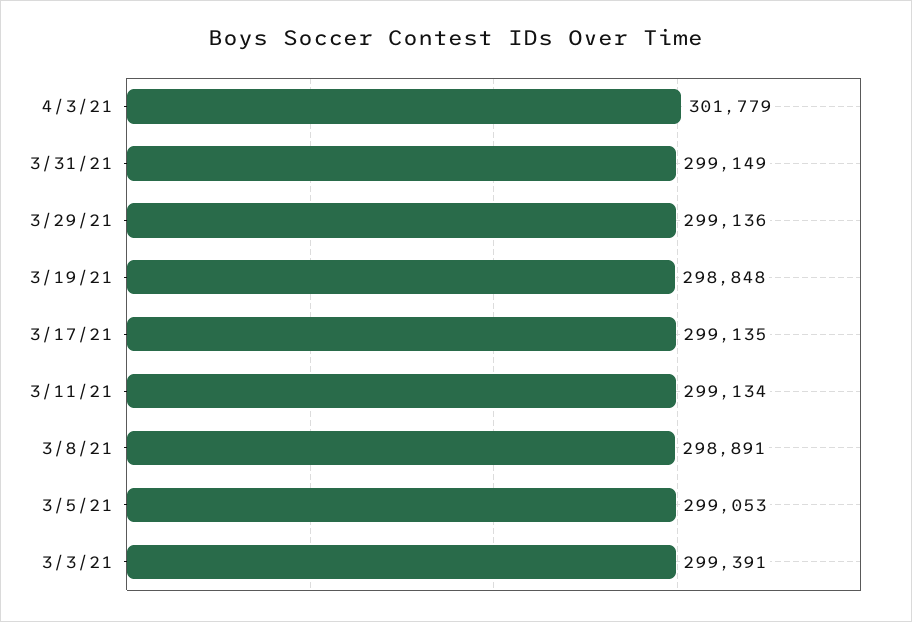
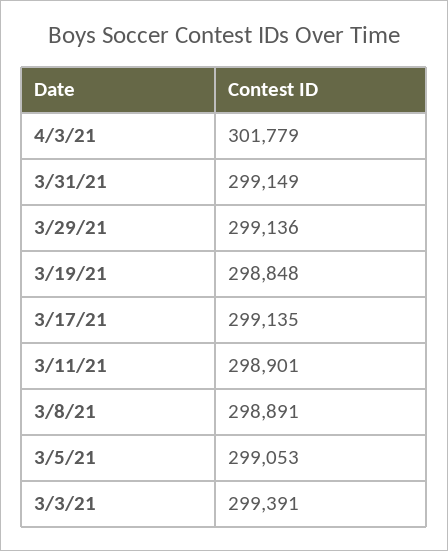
3/11/21: 299134 -> 298901

